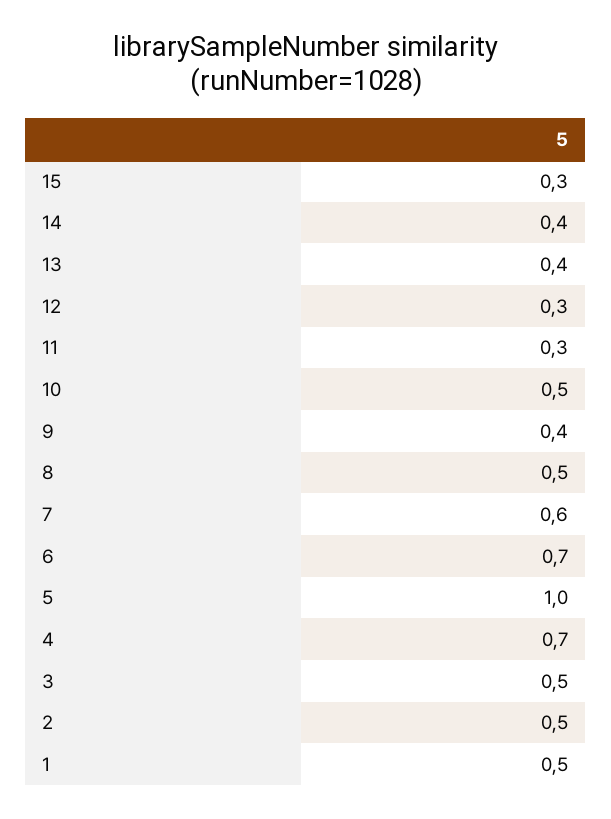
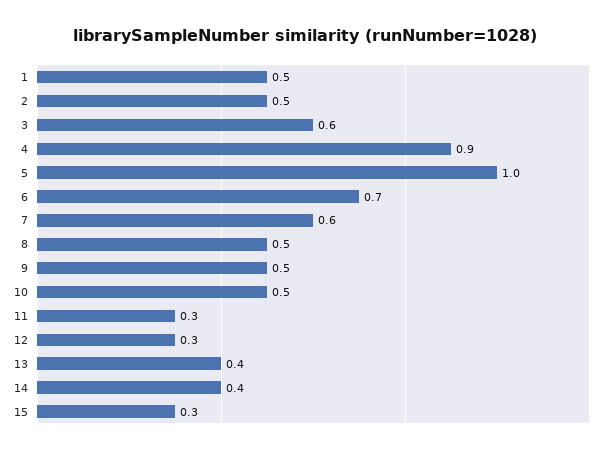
9: 0.4 -> 0.5
4: 0.7 -> 0.9
3: 0.5 -> 0.6

